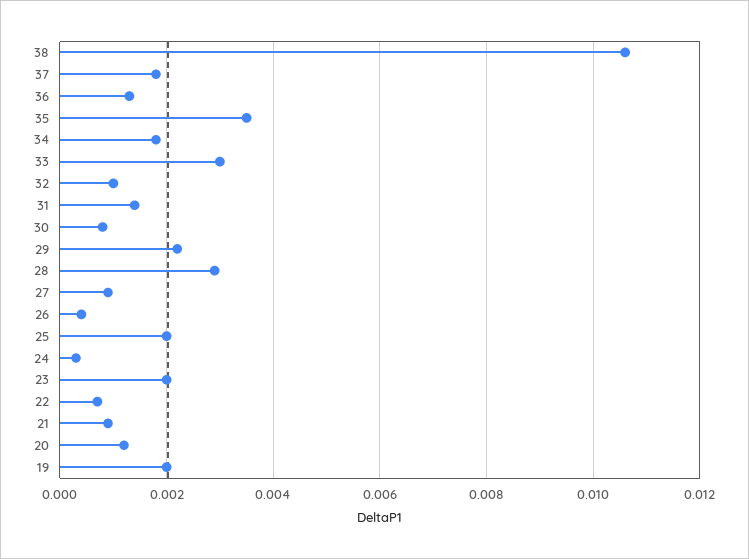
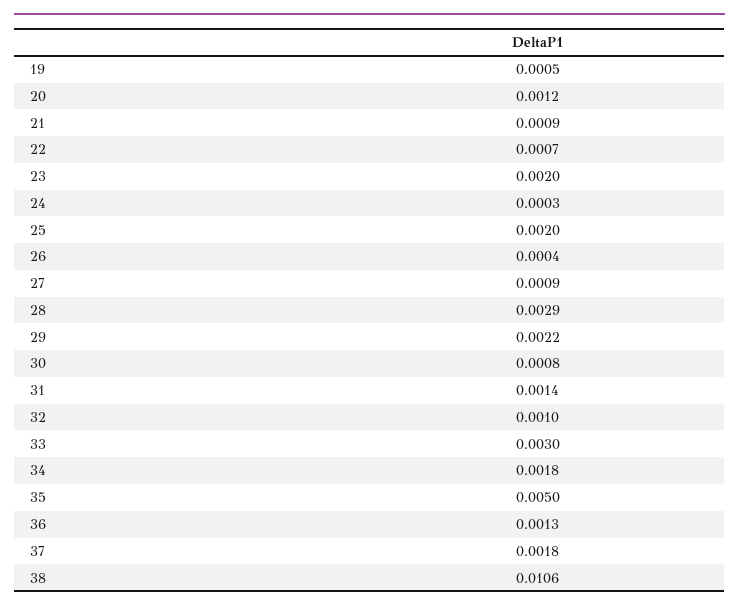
35: 0.0035 -> 0.005
19: 0.002 -> 0.0005

